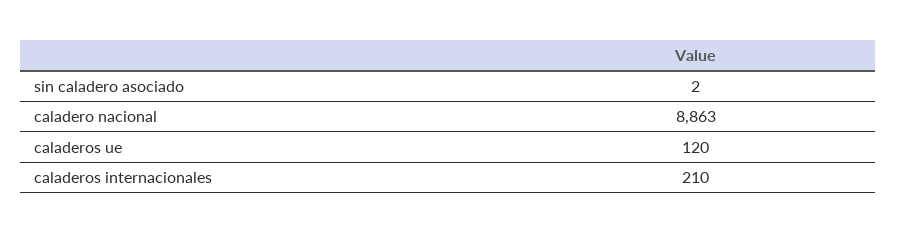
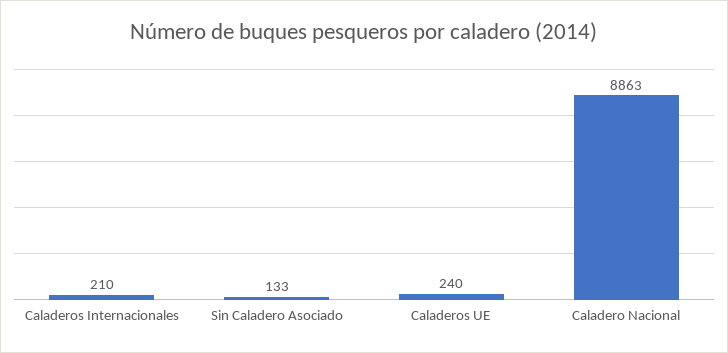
sin caladero asociado: 2 -> 133
caladeros ue: 120 -> 240

